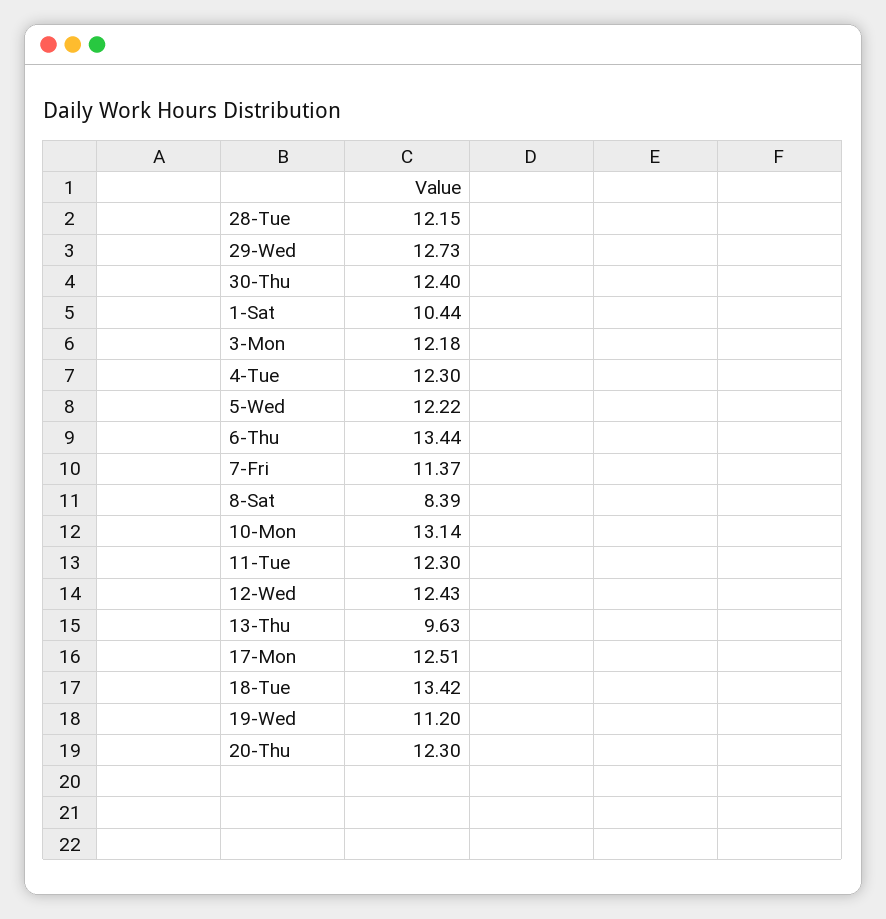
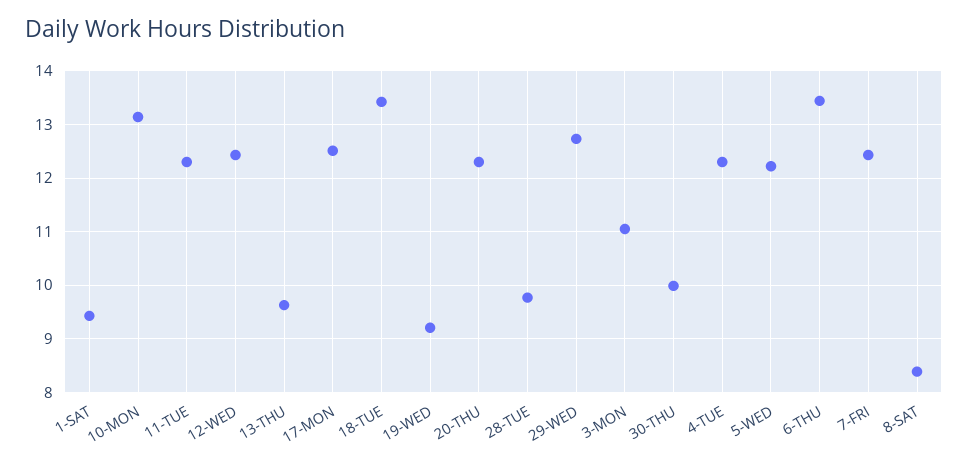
28-Tue: 12.15 -> 9.8
30-Thu: 12.4 -> 10
1-Sat: 10.44 -> 9.4
3-Mon: 12.18 -> 11
7-Fri: 11.37 -> 12.4
19-Wed: 11.2 -> 9.2

